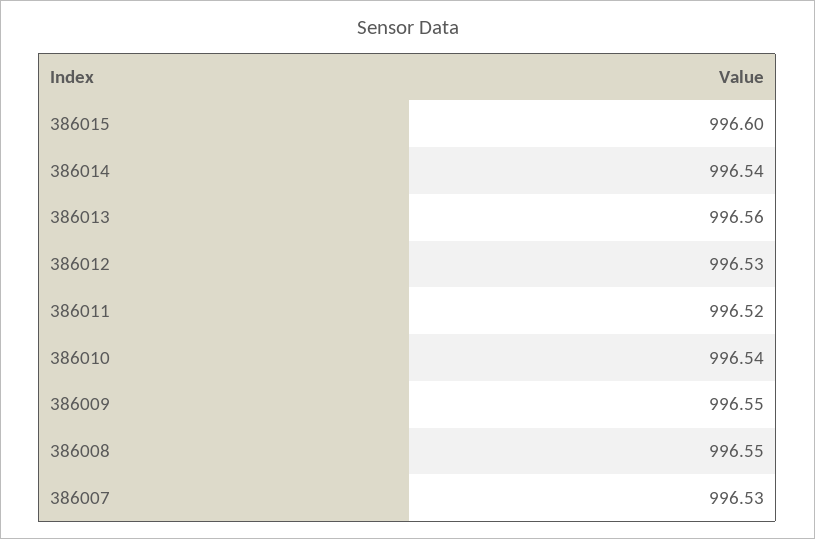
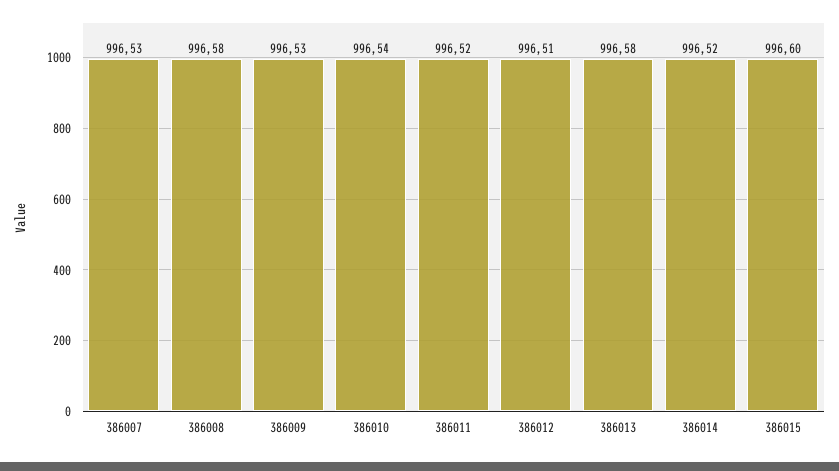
386014: 996.54 -> 996.52
386013: 996.56 -> 996.58
386012: 996.53 -> 996.51
386009: 996.55 -> 996.53
386008: 996.55 -> 996.58

